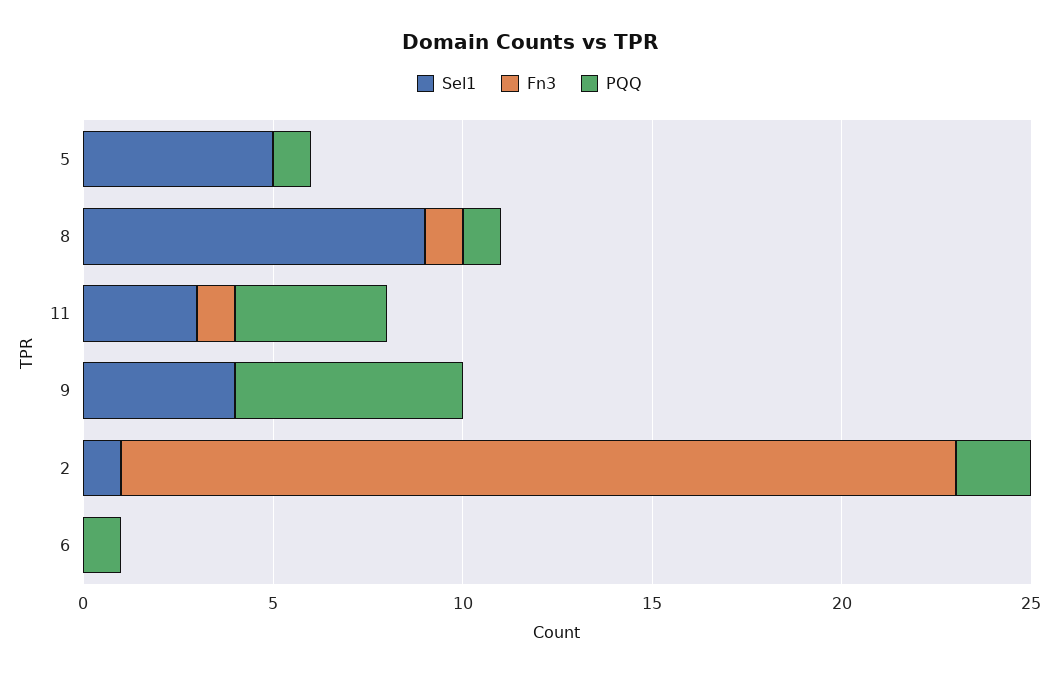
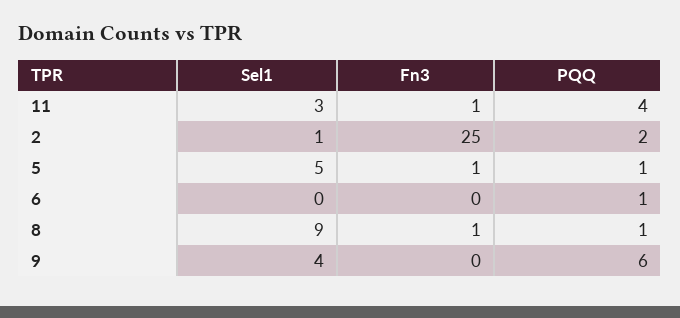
Fn3, 5: 0 -> 1
Fn3, 2: 22 -> 25

